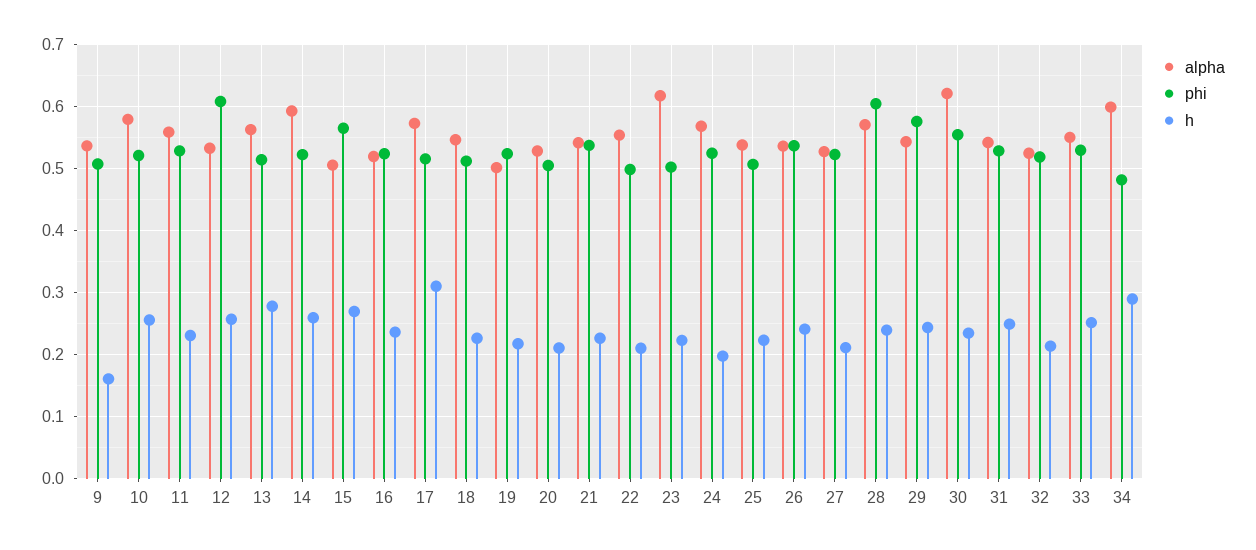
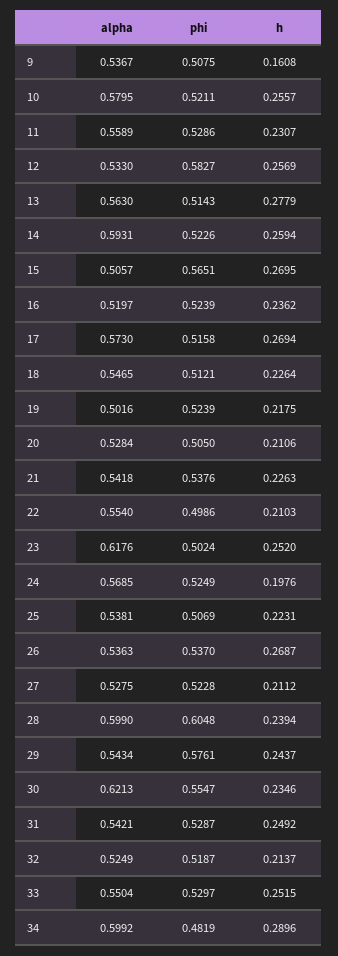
phi, 12: 0.61 -> 0.5827
h, 17: 0.31 -> 0.2694
h, 23: 0.22 -> 0.252
h, 26: 0.24 -> 0.2687
alpha, 28: 0.57 -> 0.599

